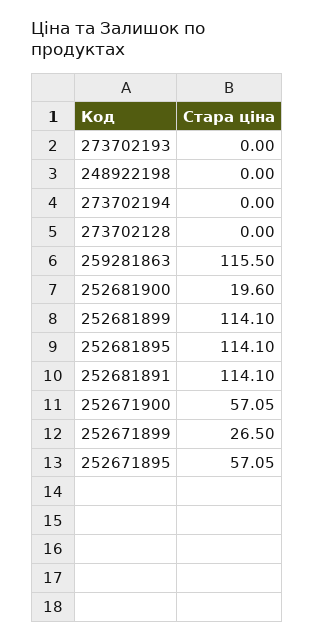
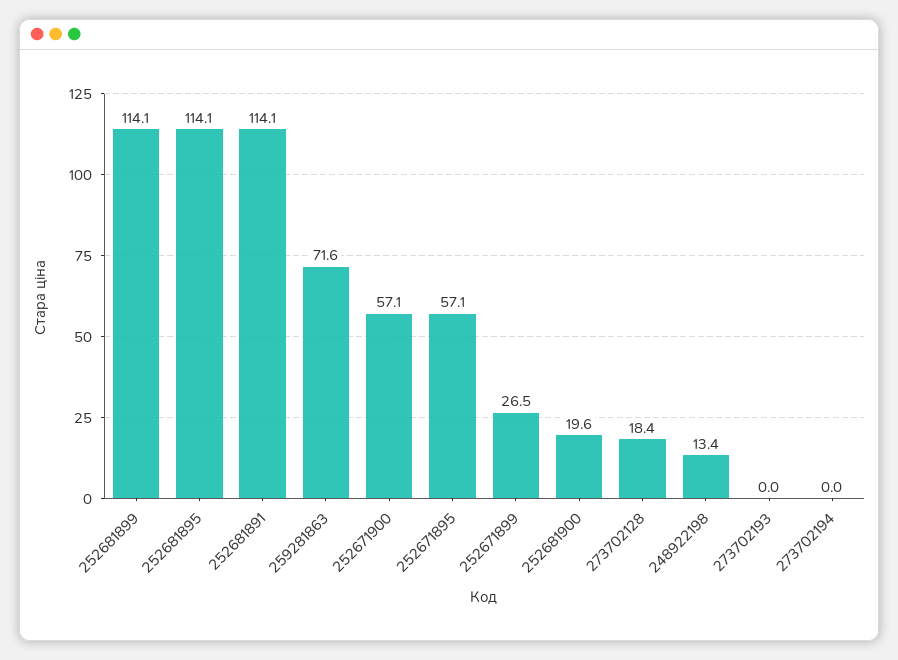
248922198: 0 -> 13.4
273702128: 0 -> 18.4
259281863: 115.5 -> 71.6

